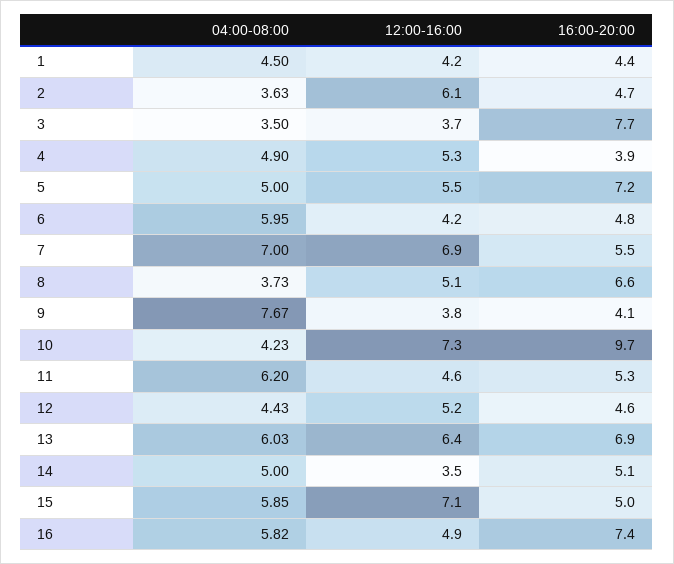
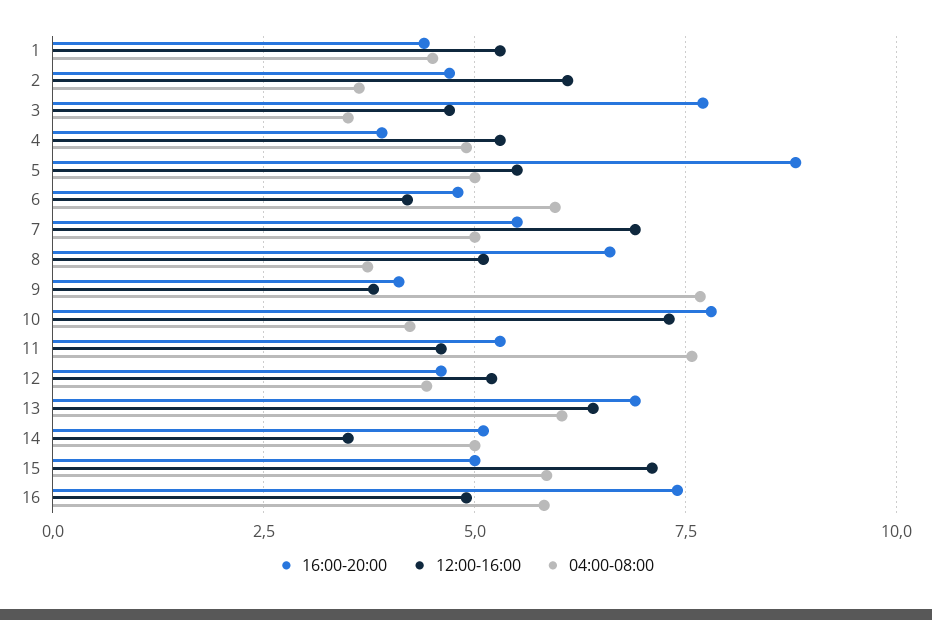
12:00-16:00, 1: 4.2 -> 5.25
12:00-16:00, 3: 3.7 -> 4.75
16:00-20:00, 5: 7.2 -> 8.75
04:00-08:00, 7: 7 -> 5
16:00-20:00, 10: 9.7 -> 7.75
04:00-08:00, 11: 6.2 -> 7.5

